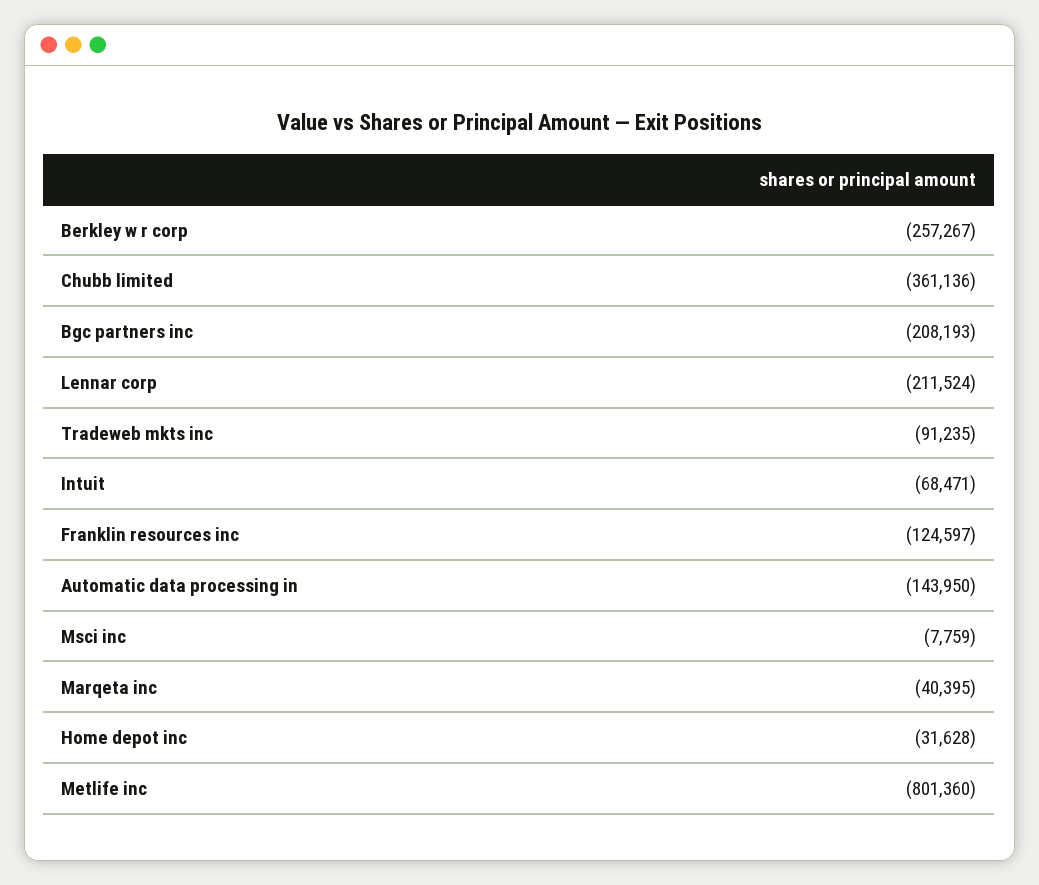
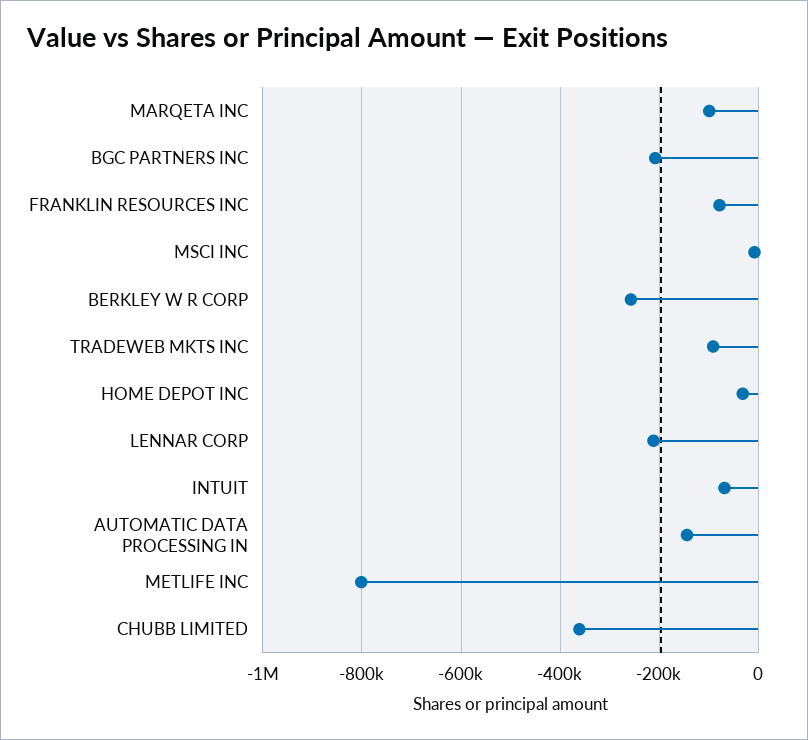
Franklin resources inc: -124597 -> -80000
Marqeta inc: -40395 -> -100000

